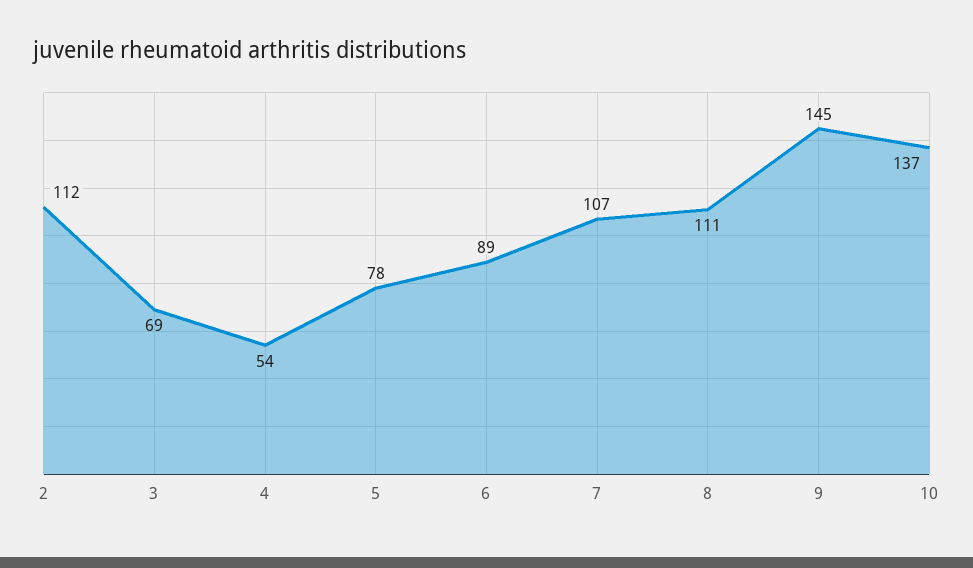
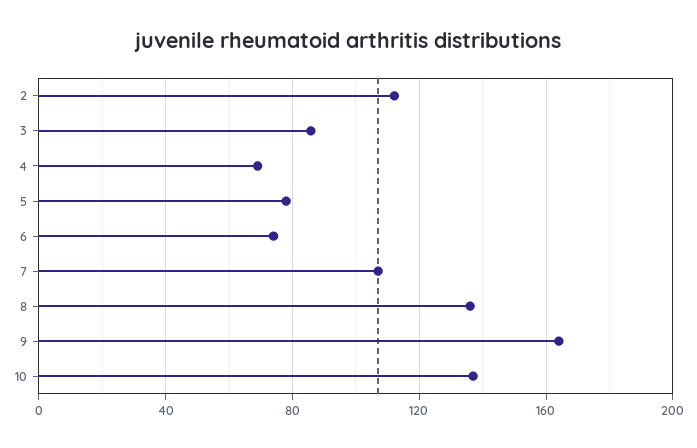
3: 69 -> 85
4: 54 -> 70
6: 89 -> 75
8: 111 -> 135
9: 145 -> 165

